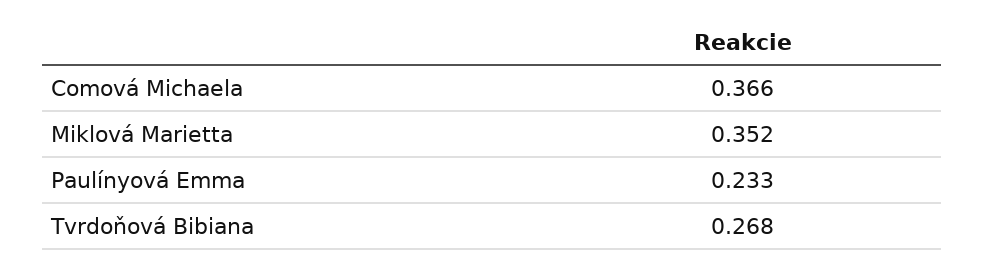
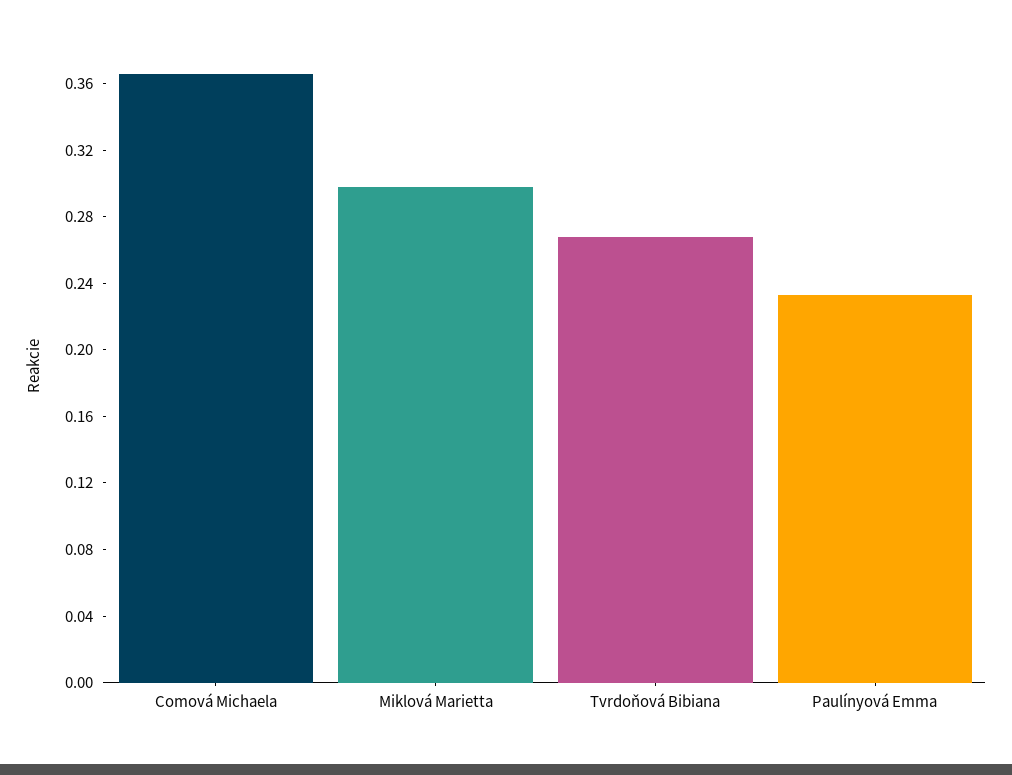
Miklová Marietta: 0.352 -> 0.3

